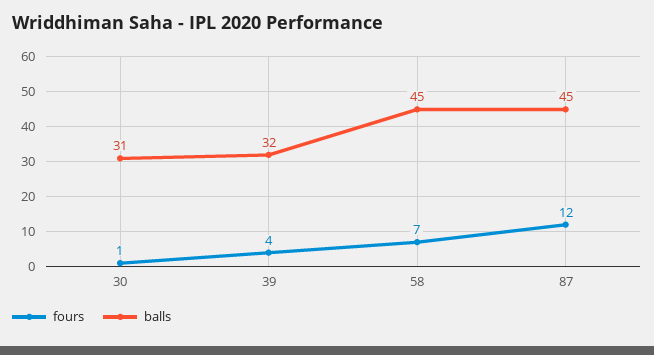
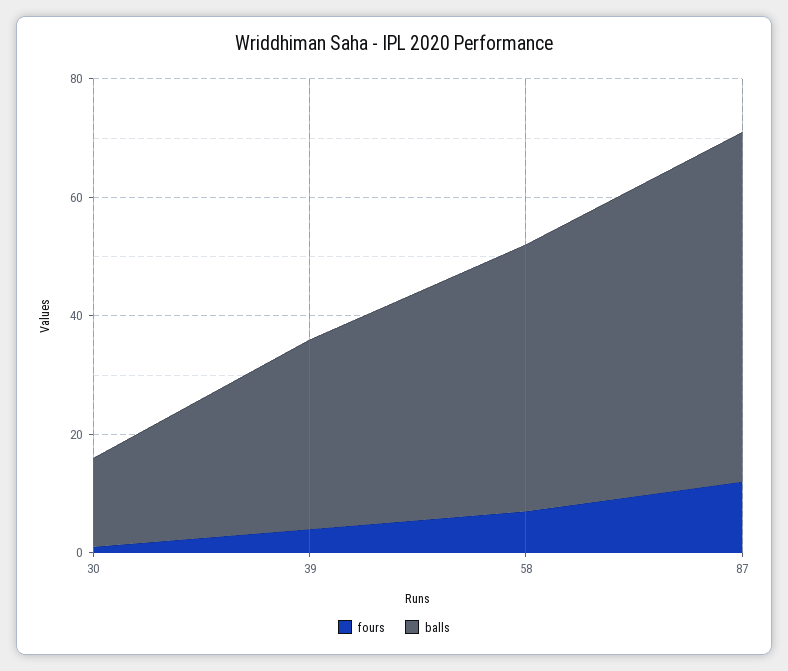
balls, 30: 31 -> 15
balls, 87: 45 -> 60

